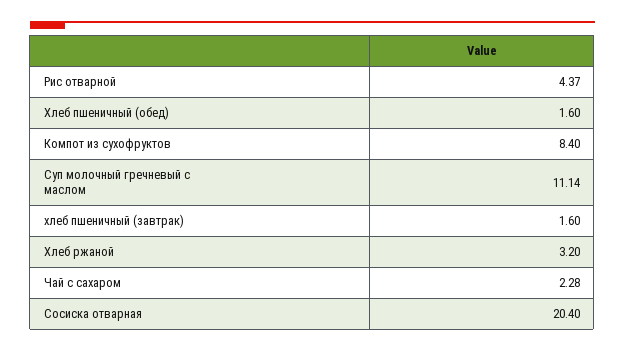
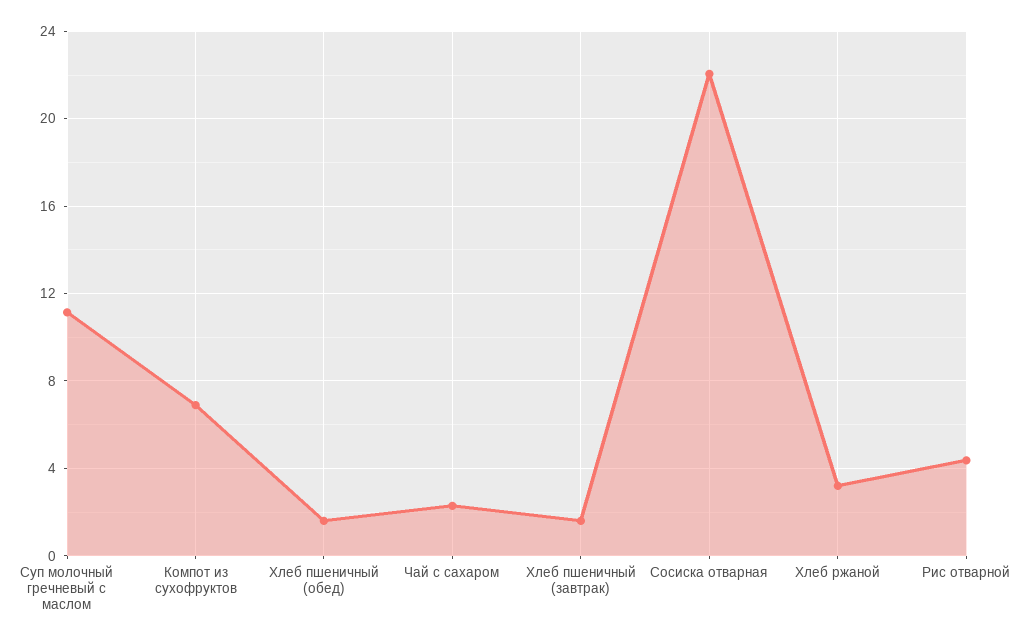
Компот из сухофруктов: 8.4 -> 7
Сосиска отварная: 20.4 -> 22

